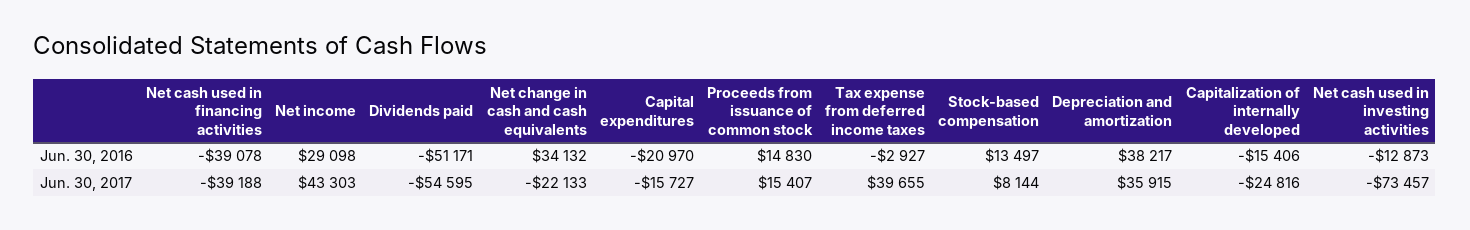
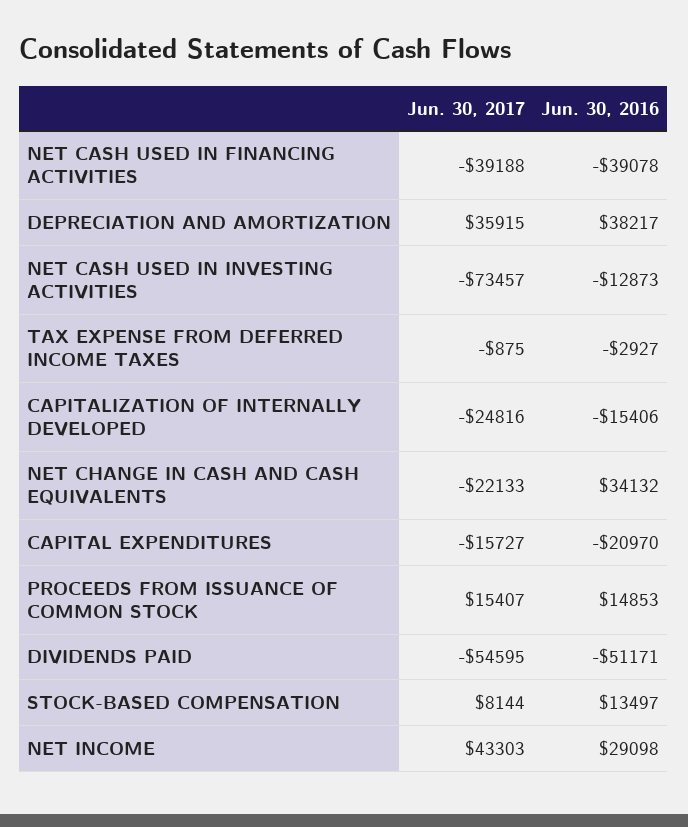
Proceeds from issuance of common stock, Jun. 30, 2016: 14830 -> 14853
Tax expense from deferred income taxes, Jun. 30, 2017: 39655 -> -875

